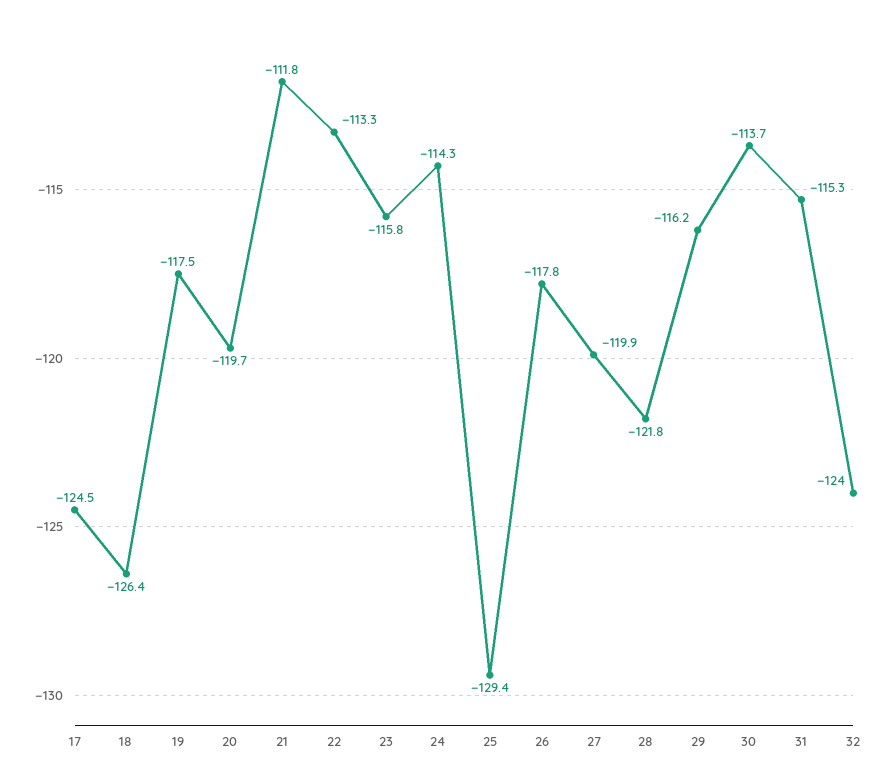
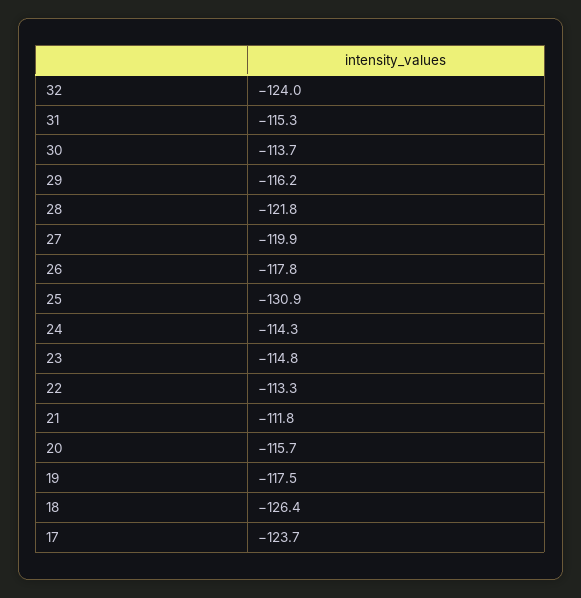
17: -124.5 -> -123.7
20: -119.7 -> -115.7
23: -115.8 -> -114.8
25: -129.4 -> -130.9

